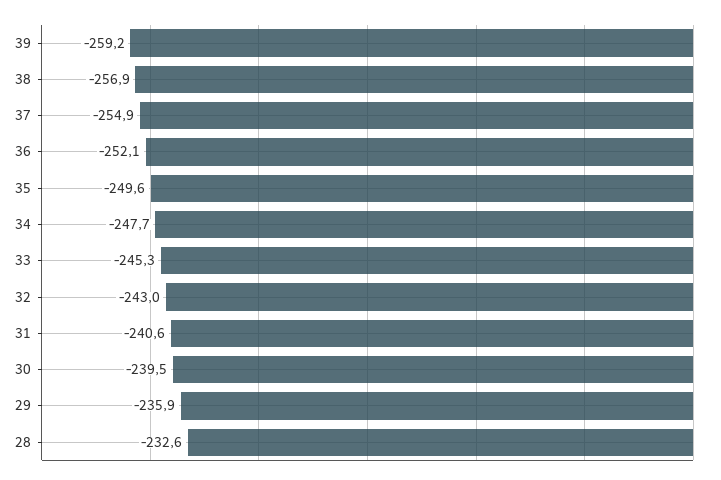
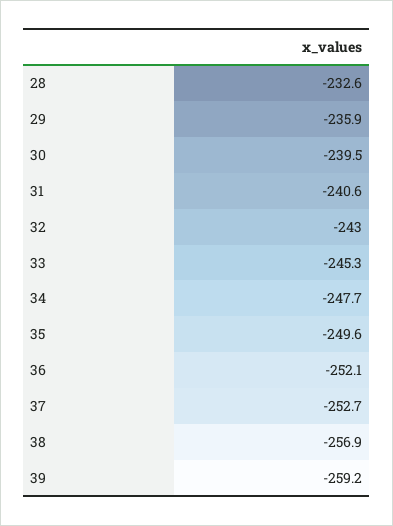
37: -254.9 -> -252.7

